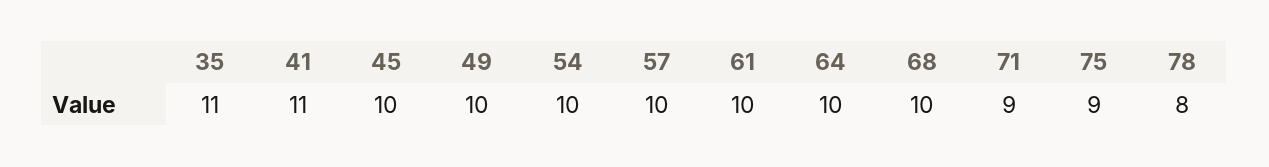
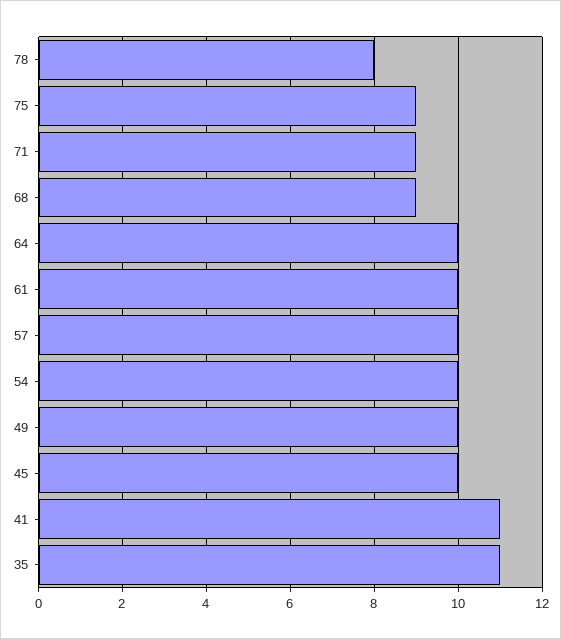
68: 10 -> 9

